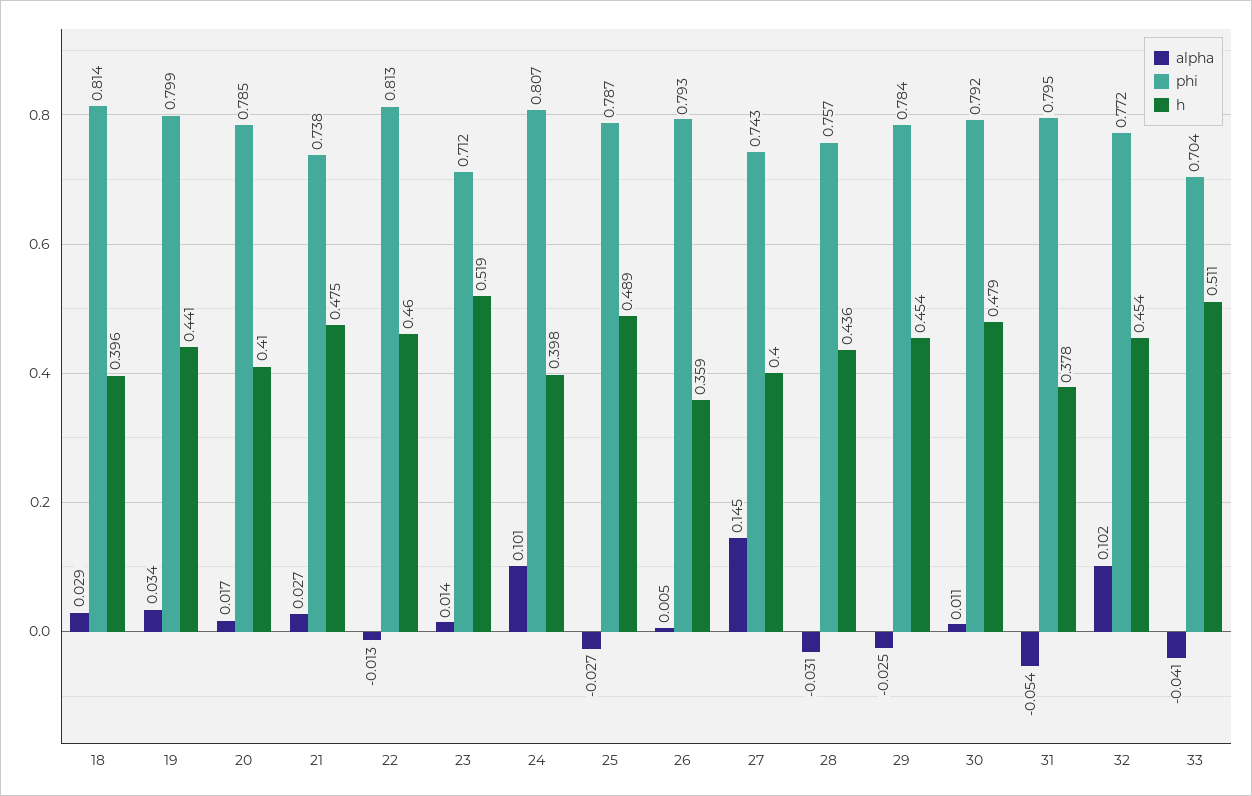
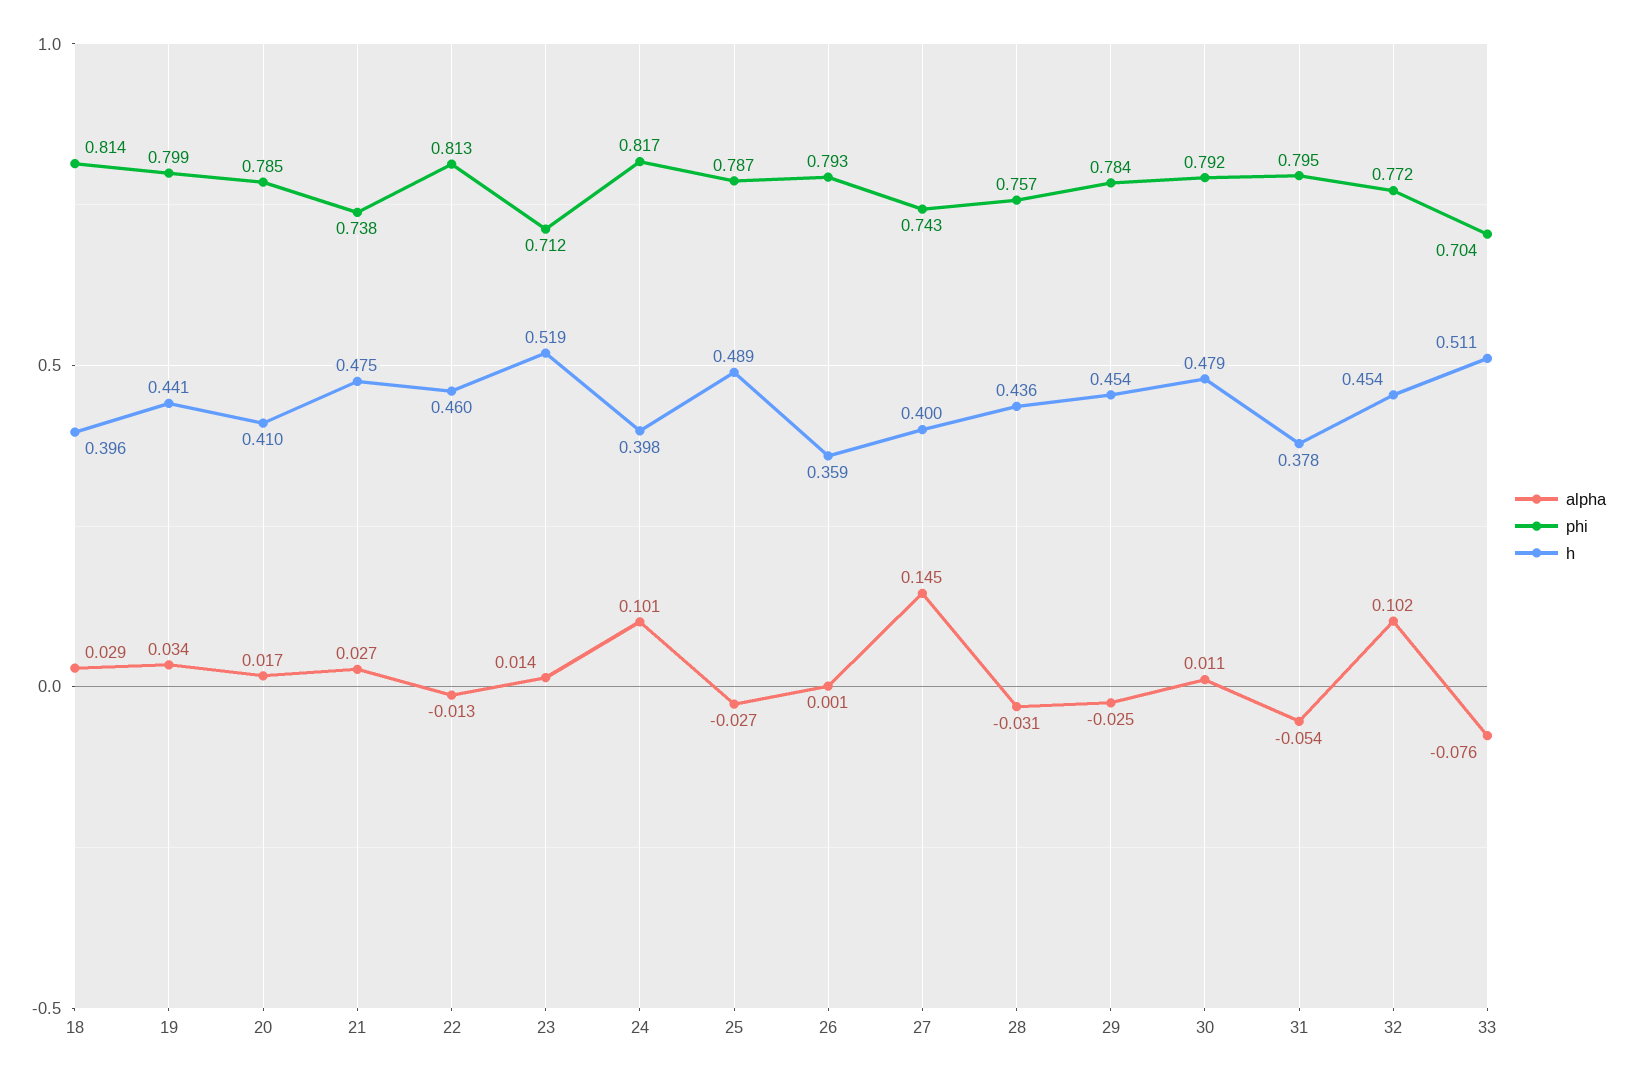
phi, 24: 0.807 -> 0.817
alpha, 26: 0.005 -> 0.001
alpha, 33: -0.041 -> -0.076

